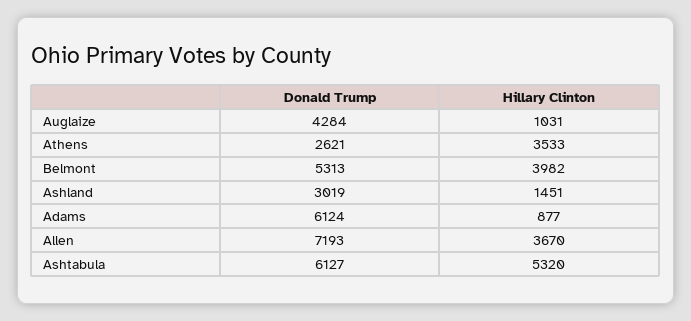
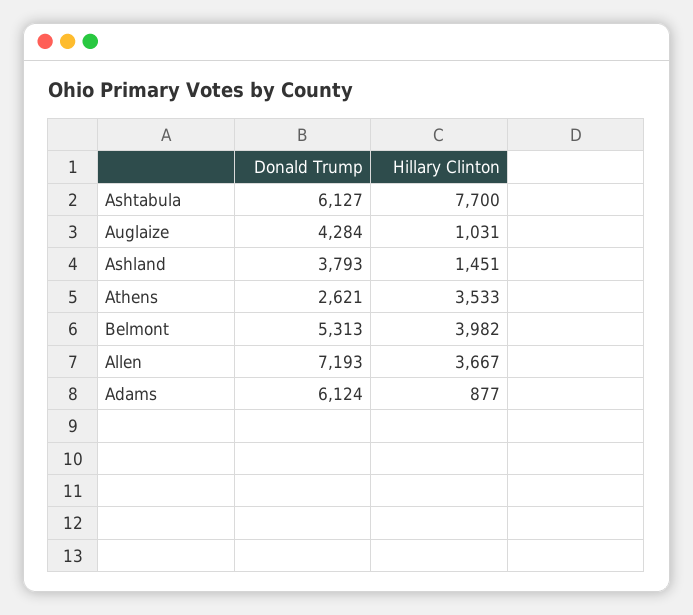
Donald Trump, Ashland: 3019 -> 3793
Hillary Clinton, Allen: 3670 -> 3667
Hillary Clinton, Ashtabula: 5320 -> 7700

